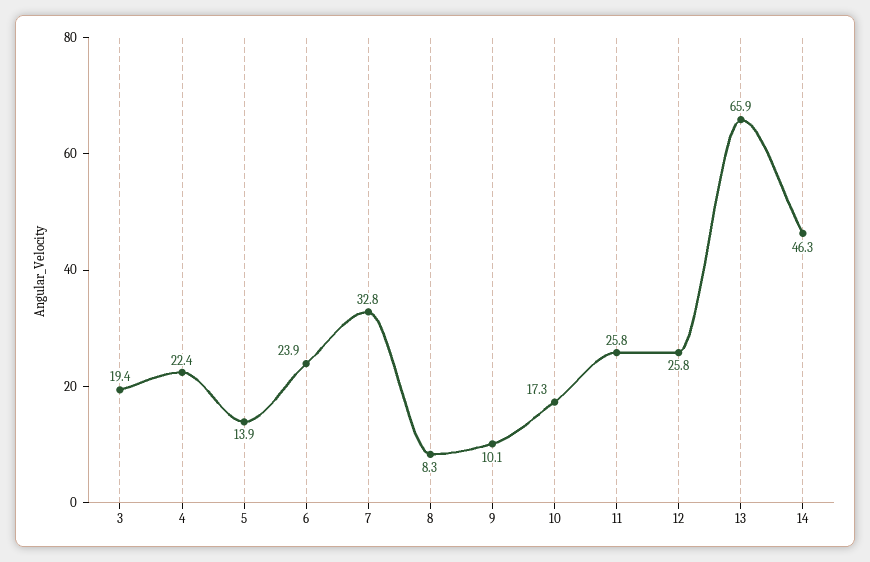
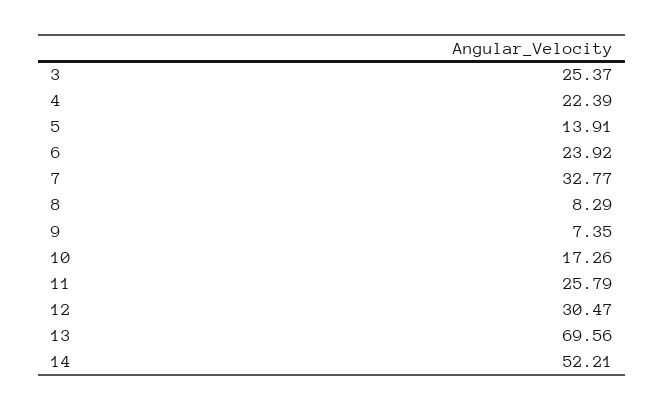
3: 19.4 -> 25.37
9: 10.1 -> 7.35
12: 25.8 -> 30.47
13: 65.9 -> 69.56
14: 46.3 -> 52.21

